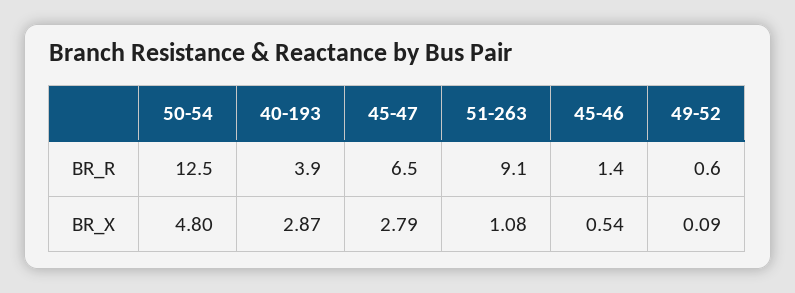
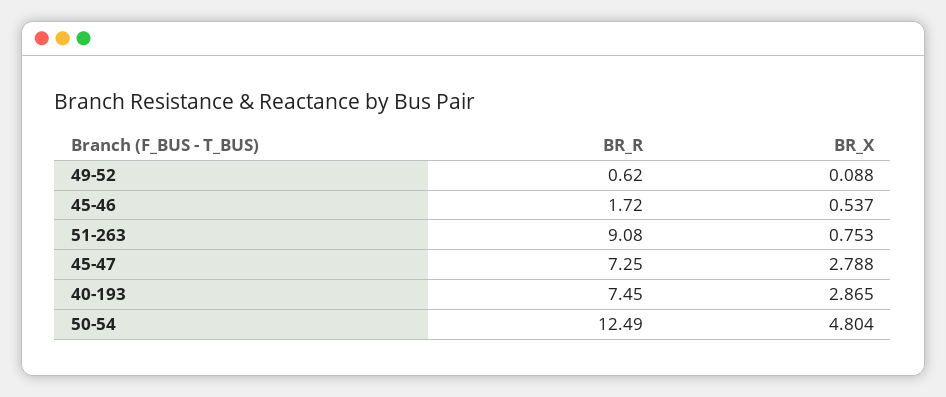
40-193, BR_R: 3.9 -> 7.45
45-47, BR_R: 6.5 -> 7.25
45-46, BR_R: 1.4 -> 1.72
51-263, BR_X: 1.08 -> 0.753

